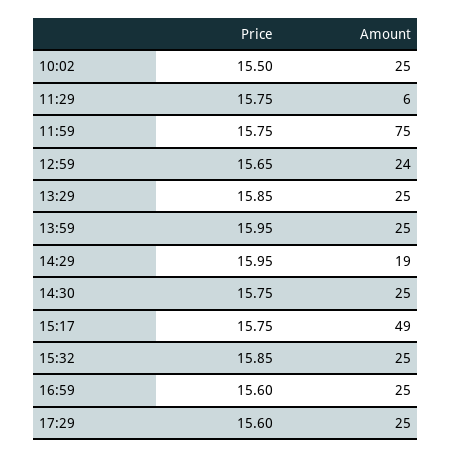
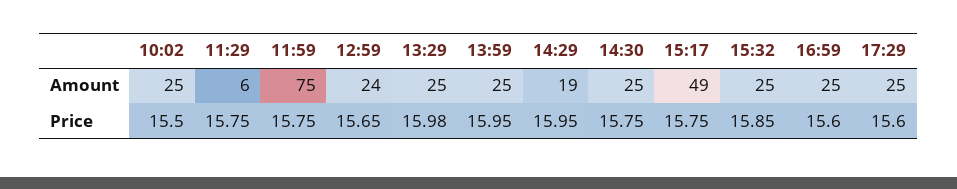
Price, 13:29: 15.85 -> 15.98

